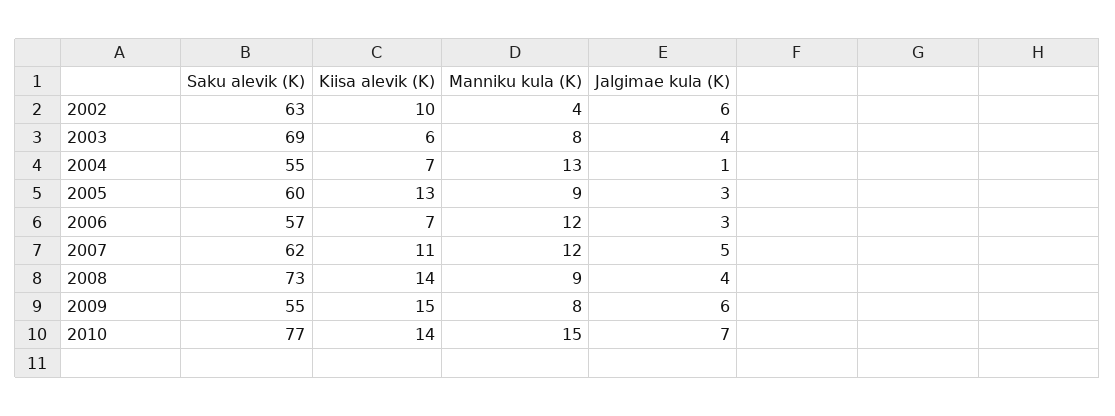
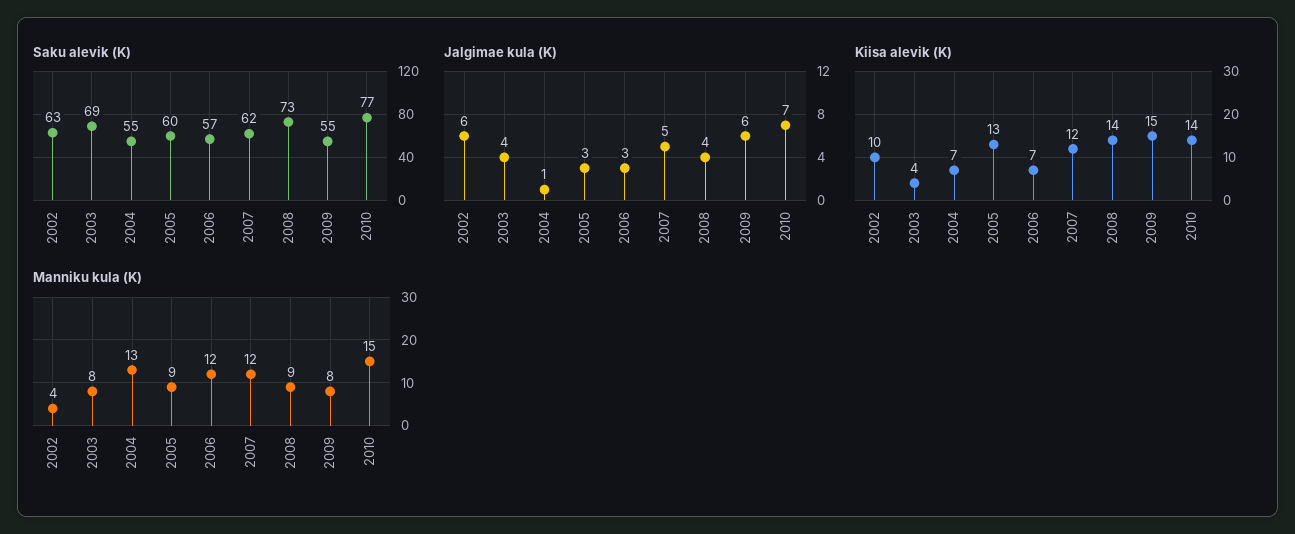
Kiisa alevik (K), 2003: 6 -> 4
Kiisa alevik (K), 2007: 11 -> 12

